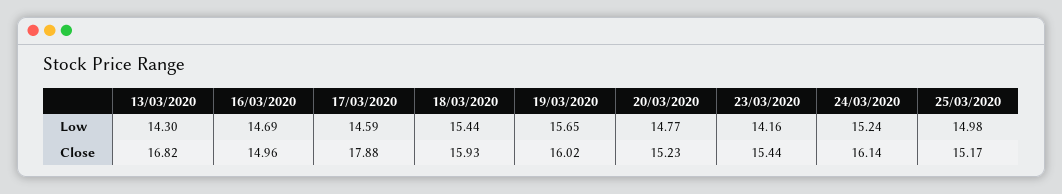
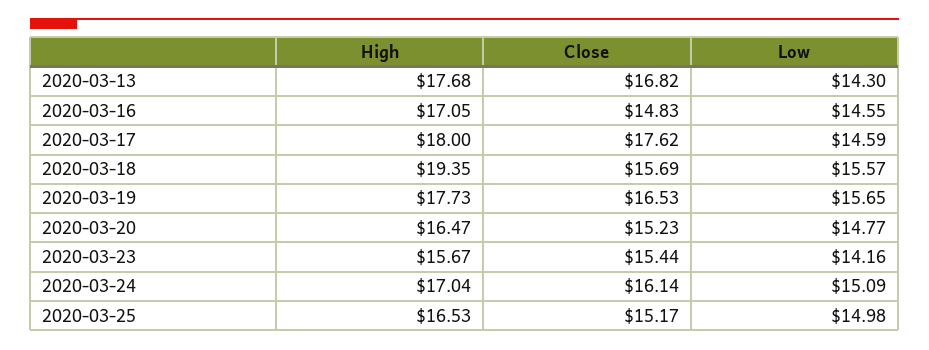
16/03/2020, Low: 14.69 -> 14.55
18/03/2020, Low: 15.44 -> 15.57
24/03/2020, Low: 15.24 -> 15.09
16/03/2020, Close: 14.96 -> 14.83
17/03/2020, Close: 17.88 -> 17.62
18/03/2020, Close: 15.93 -> 15.69
19/03/2020, Close: 16.02 -> 16.53
13/03/2020, High: none -> 17.68
16/03/2020, High: none -> 17.05
17/03/2020, High: none -> 18
18/03/2020, High: none -> 19.35
19/03/2020, High: none -> 17.73
20/03/2020, High: none -> 16.47
23/03/2020, High: none -> 15.67
24/03/2020, High: none -> 17.04
25/03/2020, High: none -> 16.53

